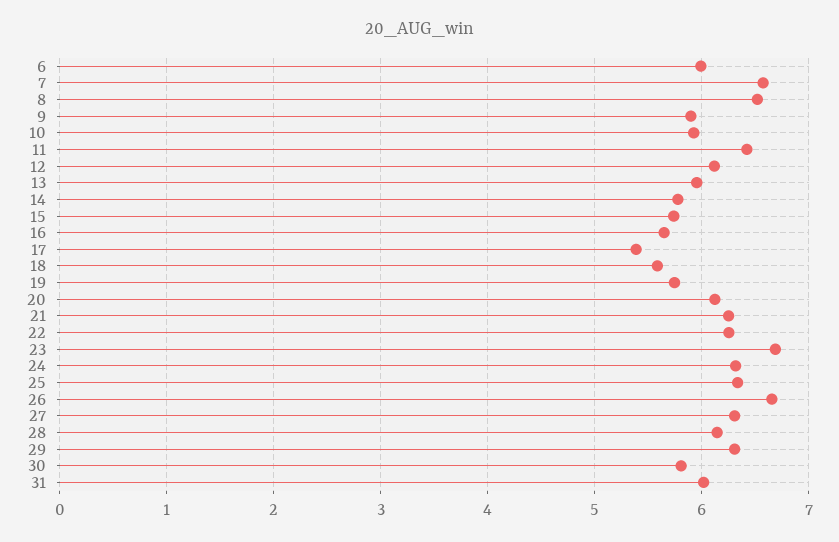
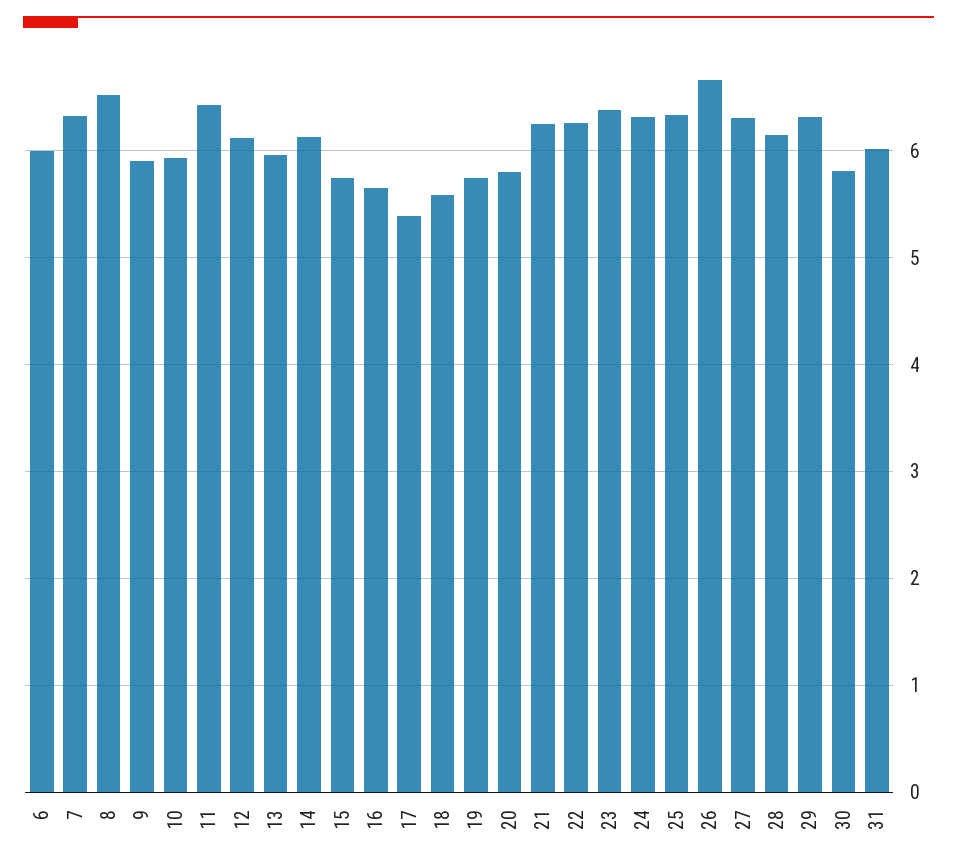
7: 6.6 -> 6.3
14: 5.8 -> 6.1
20: 6.1 -> 5.8
23: 6.7 -> 6.4

